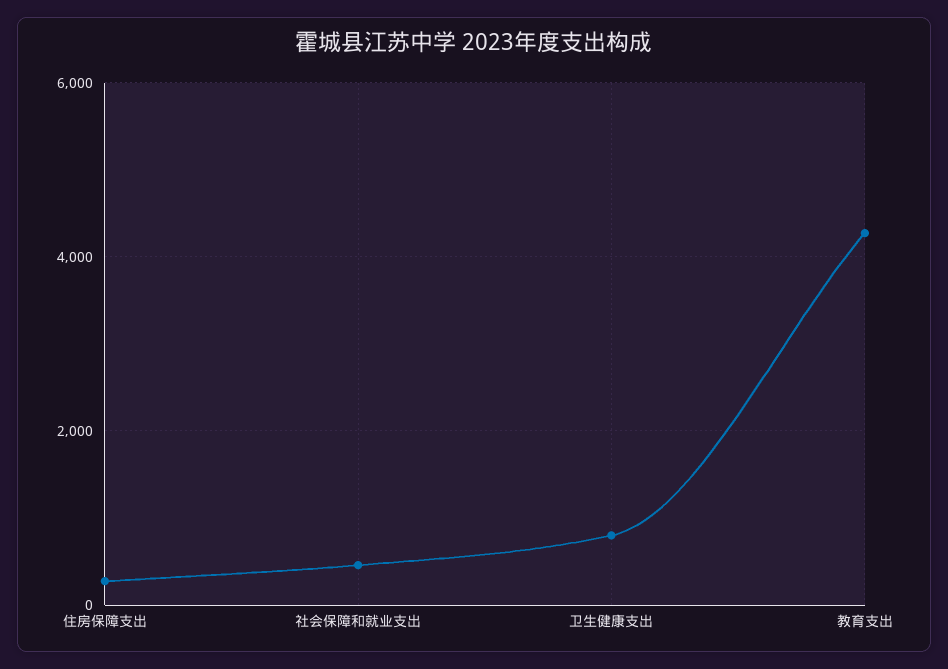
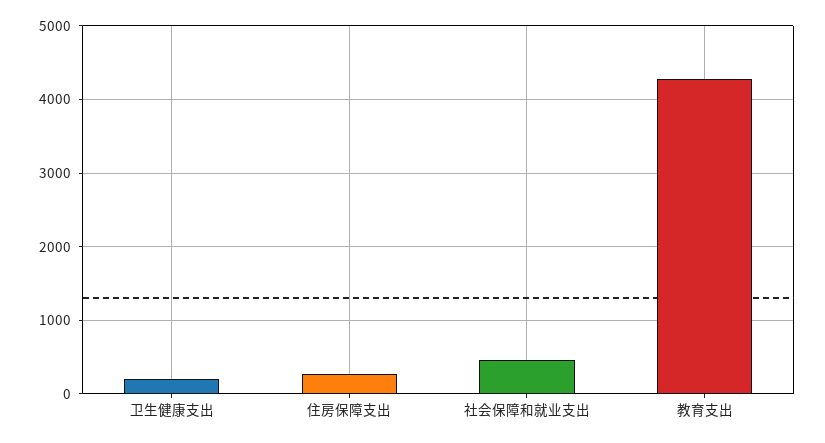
卫生健康支出: 800 -> 200

